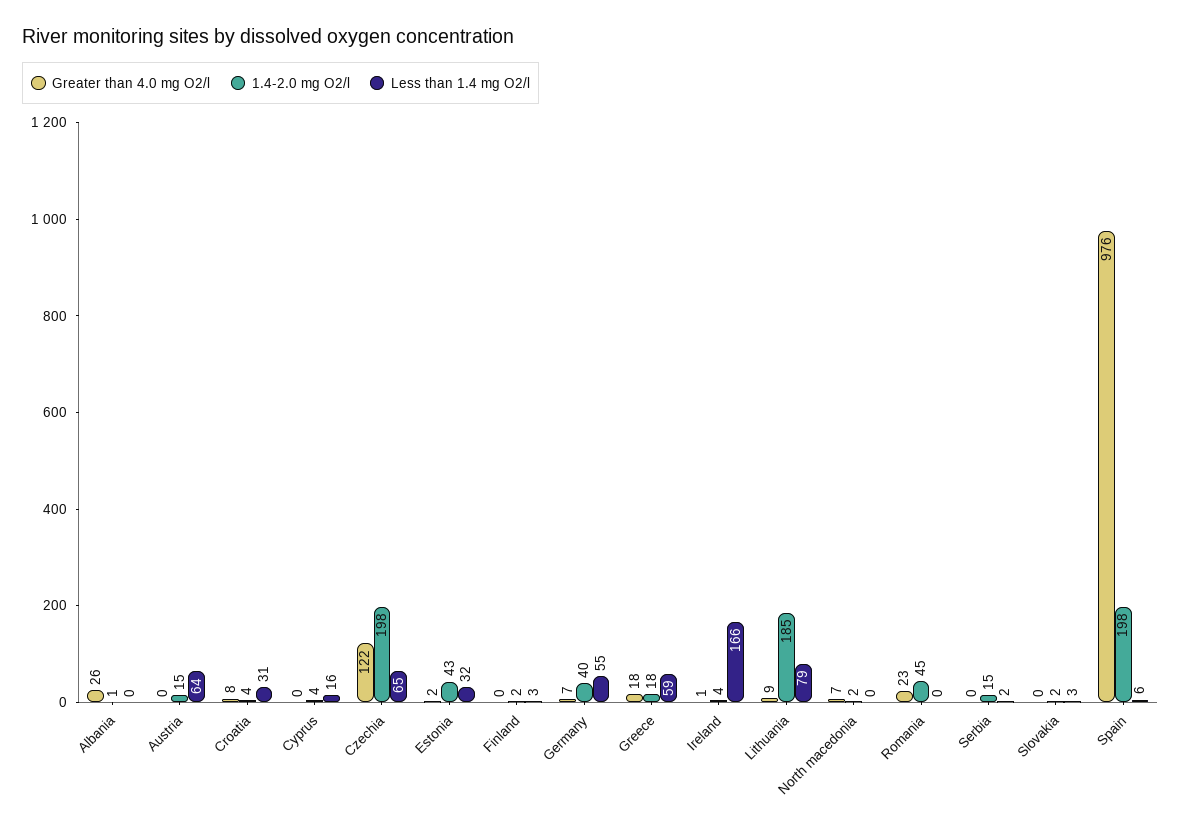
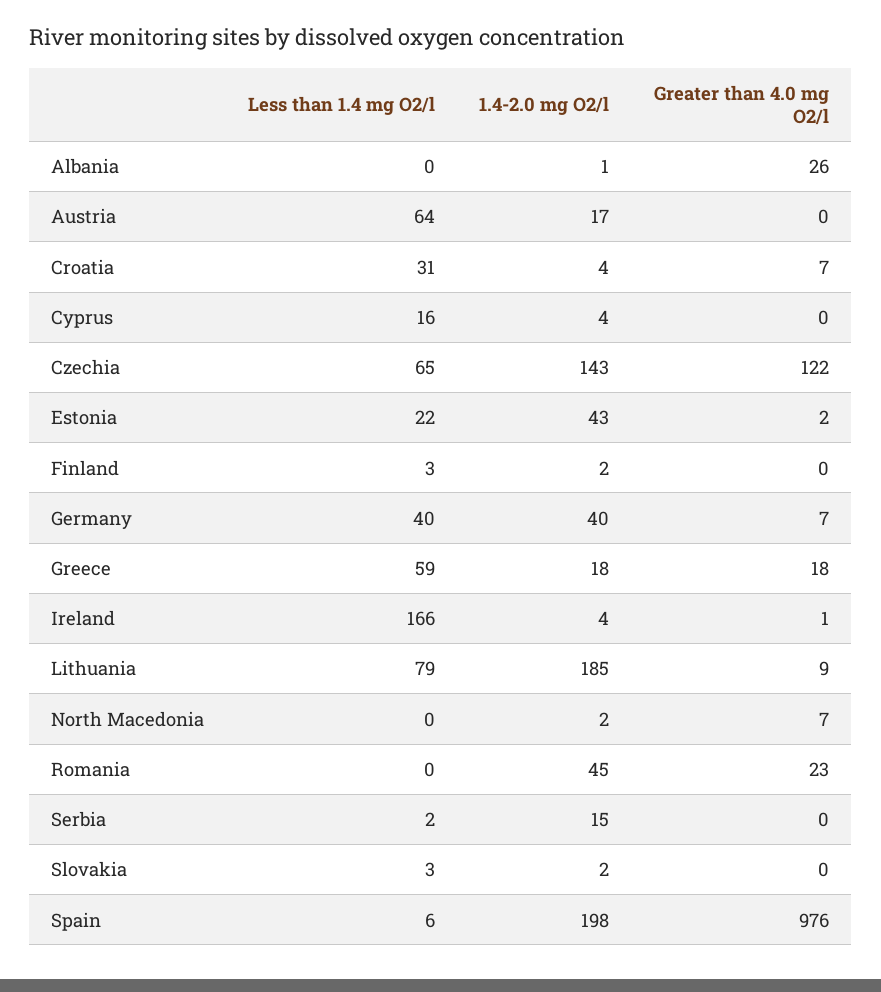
1.4-2.0 mg O2/l, Austria: 15 -> 17
Greater than 4.0 mg O2/l, Croatia: 8 -> 7
1.4-2.0 mg O2/l, Czechia: 198 -> 143
Less than 1.4 mg O2/l, Estonia: 32 -> 22
Less than 1.4 mg O2/l, Germany: 55 -> 40

